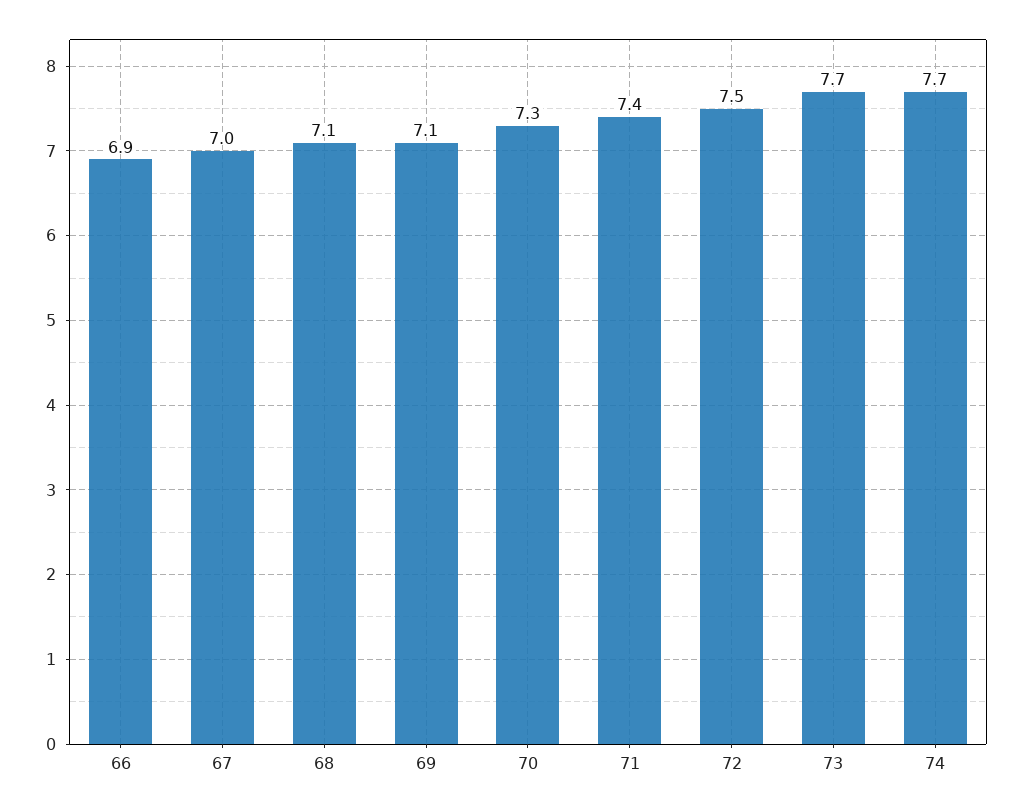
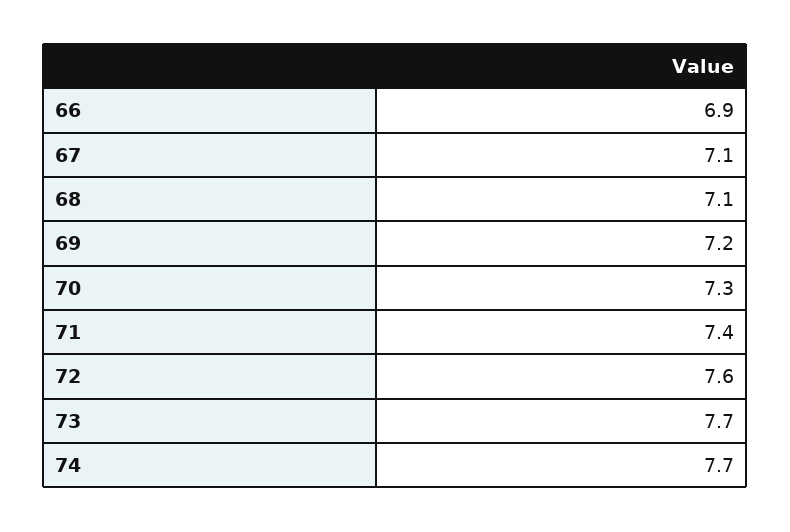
67: 7 -> 7.1
69: 7.1 -> 7.2
72: 7.5 -> 7.6

